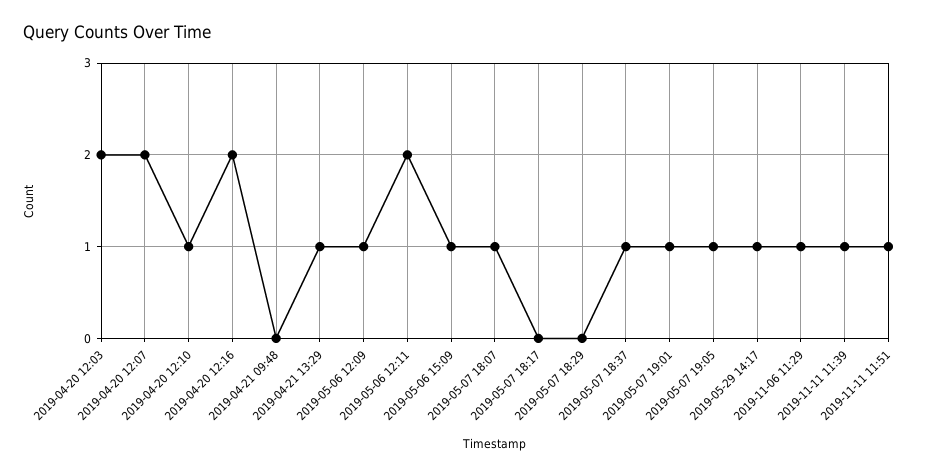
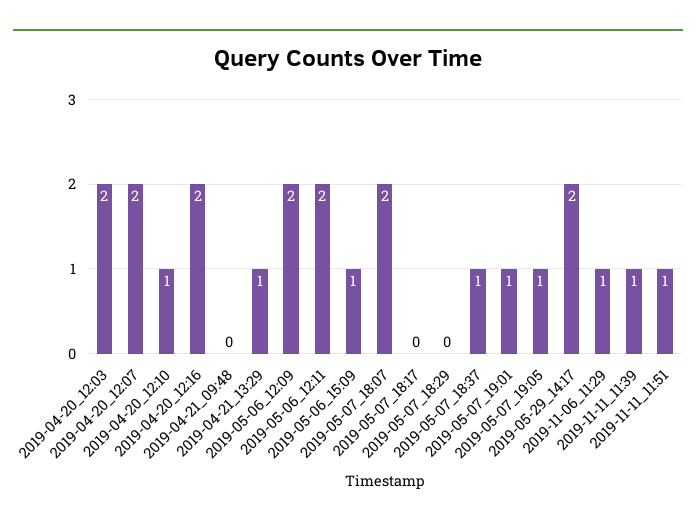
2019-05-06 12:09: 1 -> 2
2019-05-07 18:07: 1 -> 2
2019-05-29 14:17: 1 -> 2

